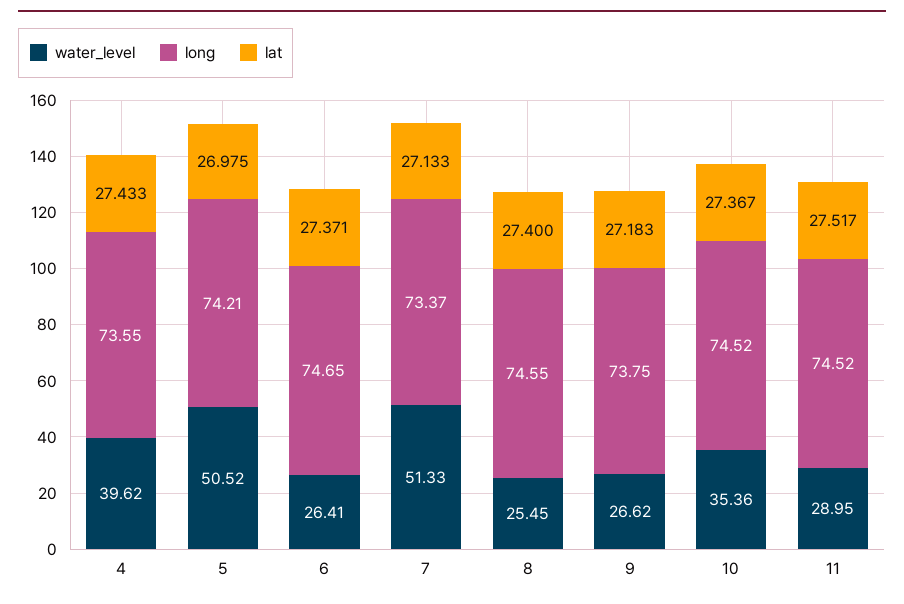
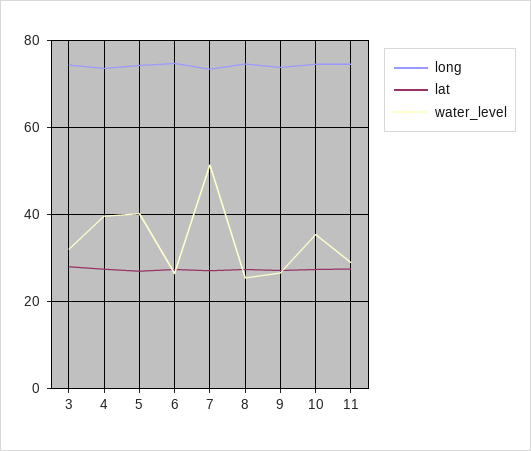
water_level, 5: 50.52 -> 40
long, 3: none -> 74
lat, 3: none -> 28
water_level, 3: none -> 32

